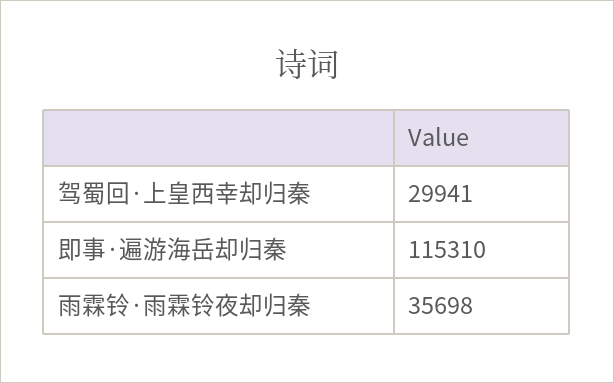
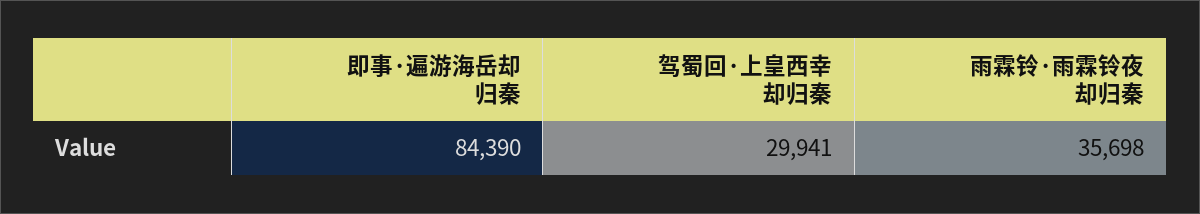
即事·遍游海岳却归秦: 115310 -> 84390

